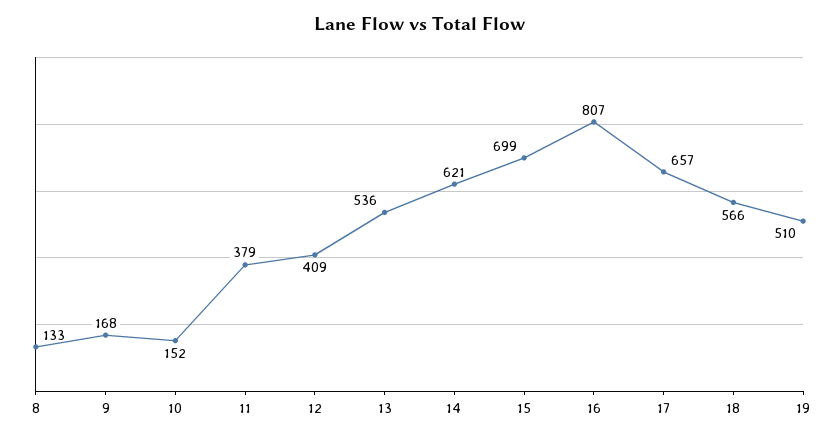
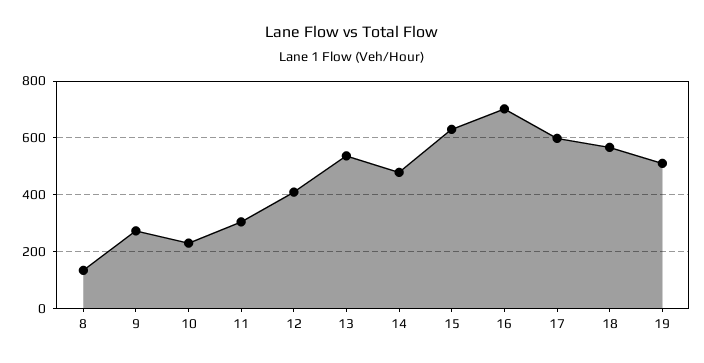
9: 168 -> 275
10: 152 -> 225
11: 379 -> 300
14: 621 -> 475
15: 699 -> 625
16: 807 -> 700
17: 657 -> 600

